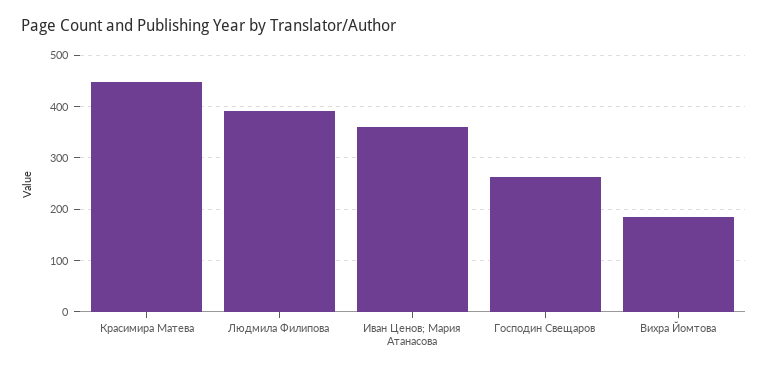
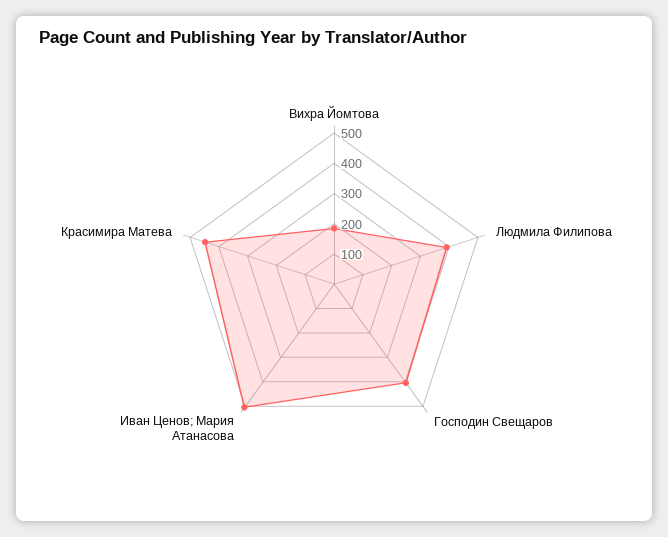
Иван Ценов; Мария Атанасова: 360 -> 500
Господин Свещаров: 260 -> 400

